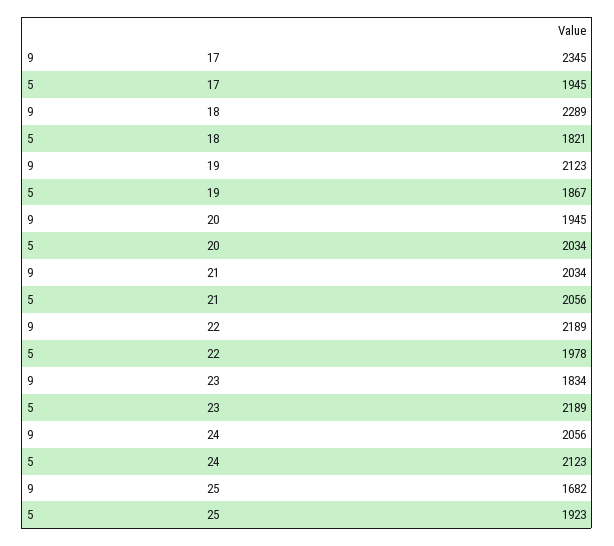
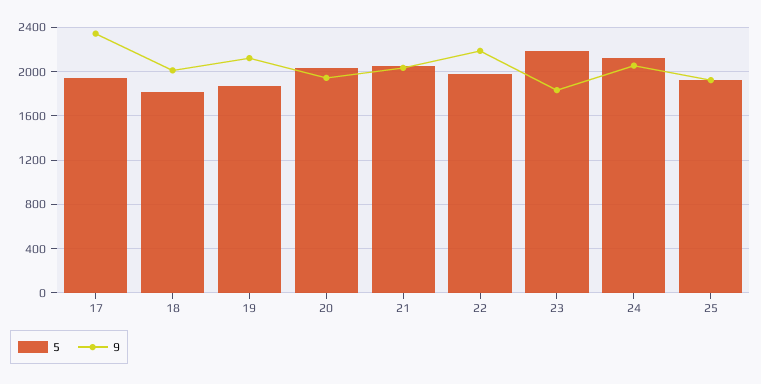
9, 18: 2289 -> 2000
9, 25: 1682 -> 1900

